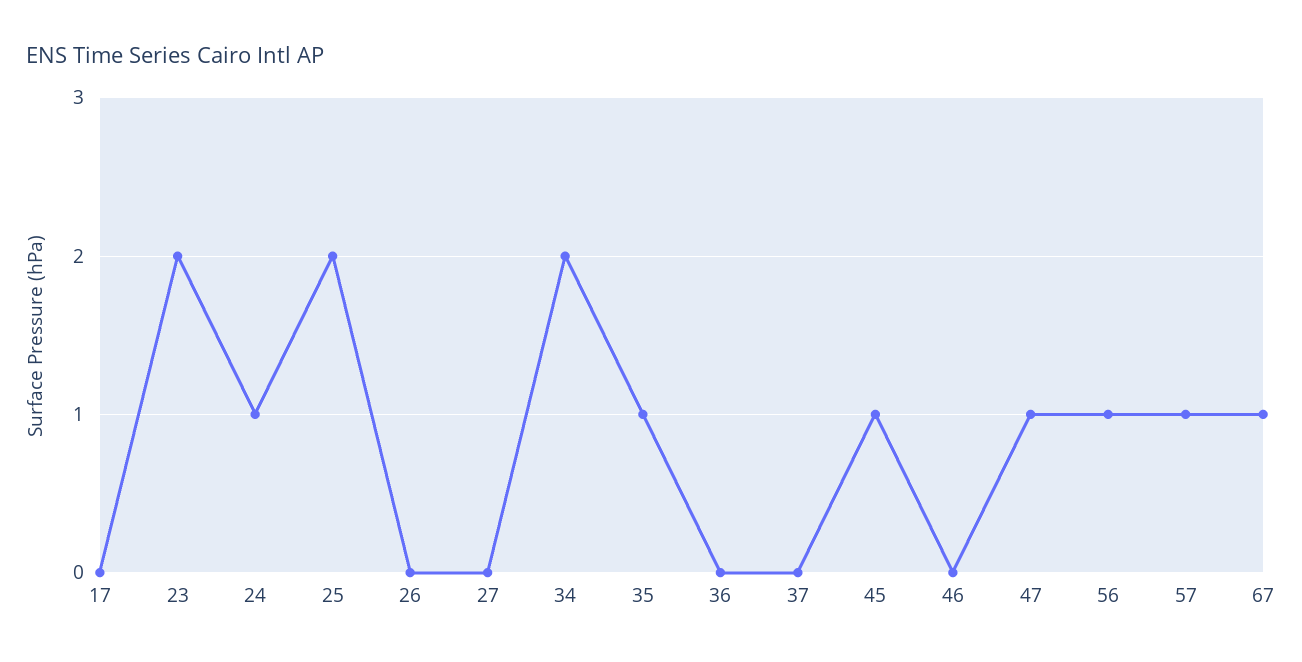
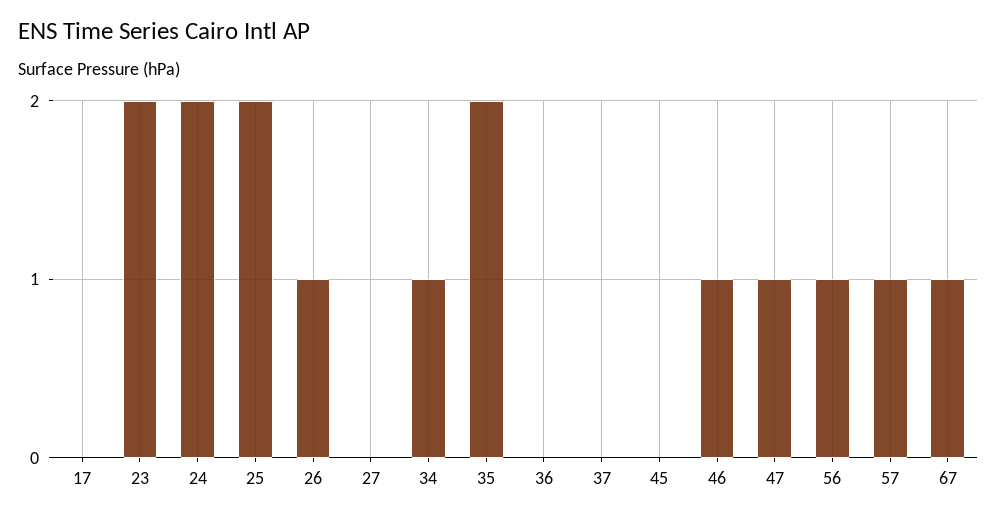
24: 1 -> 2
26: 0 -> 1
34: 2 -> 1
35: 1 -> 2
45: 1 -> 0
46: 0 -> 1

